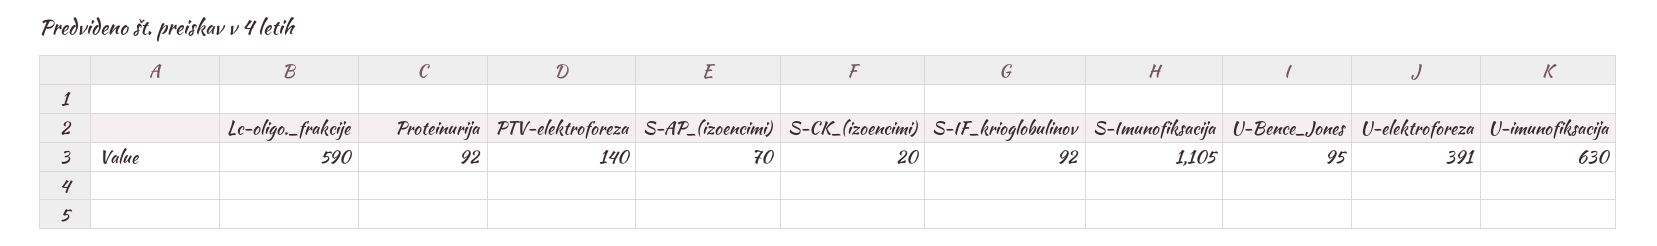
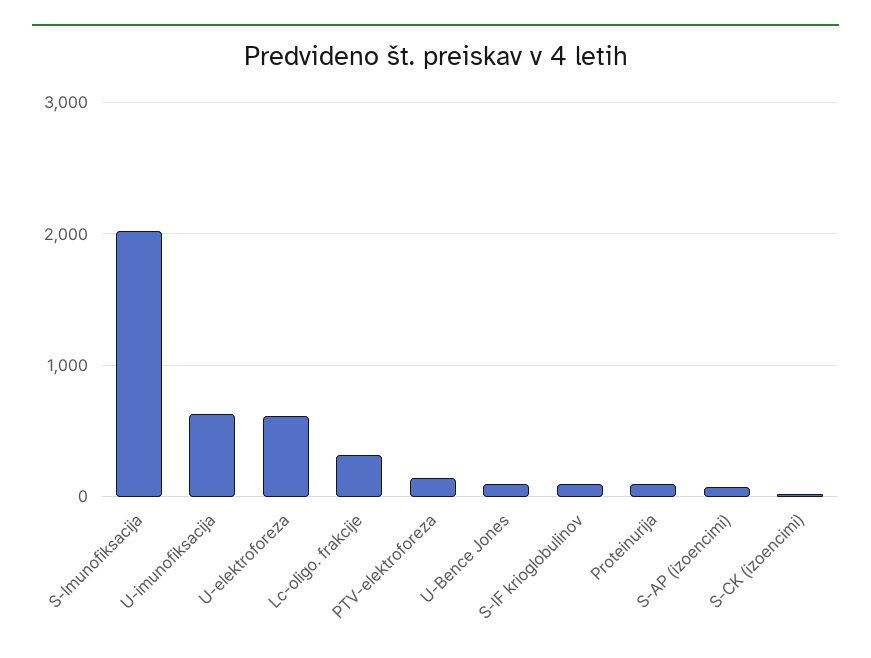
Lc-oligo._frakcije: 590 -> 300
S-Imunofiksacija: 1105 -> 2000
U-elektroforeza: 391 -> 600

